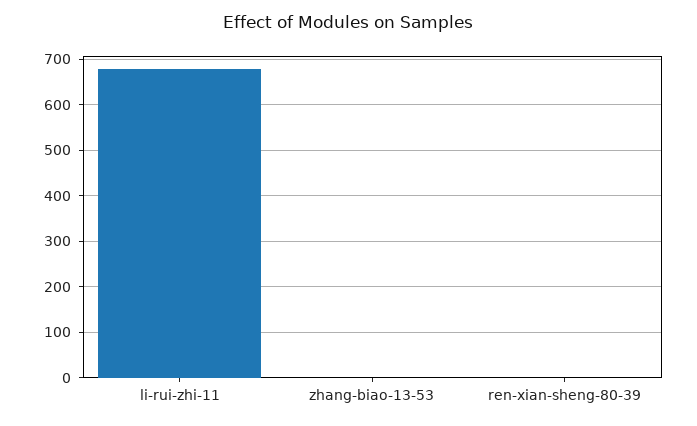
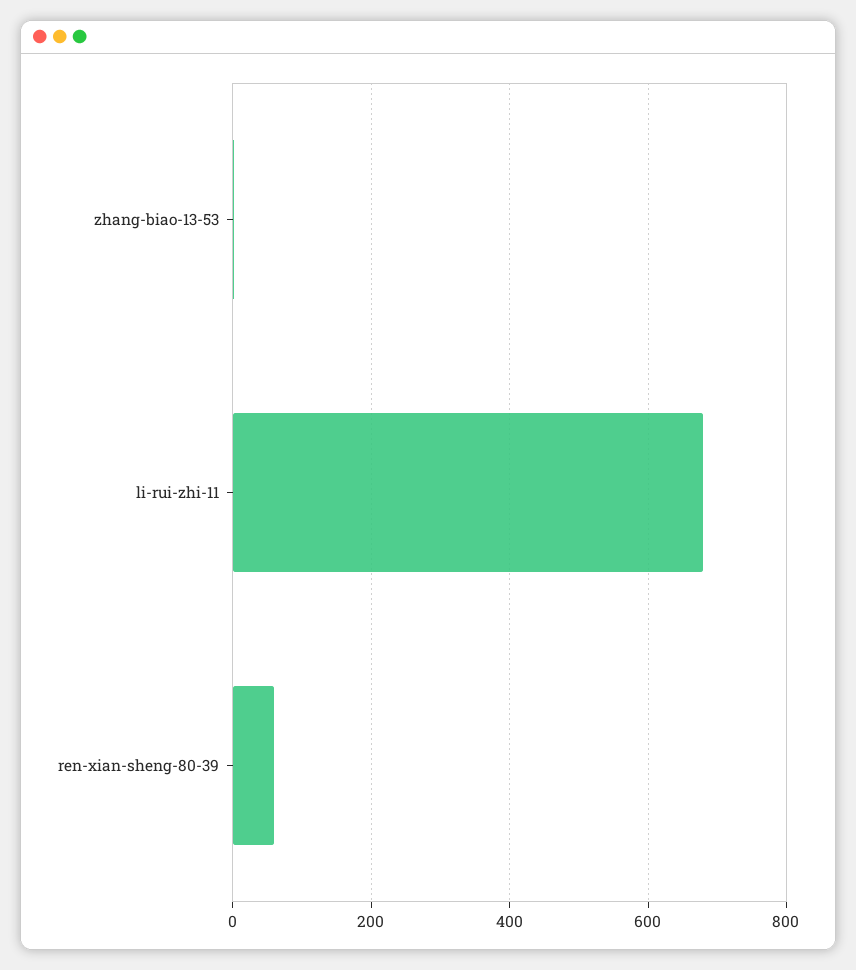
ren-xian-sheng-80-39: 0 -> 60

